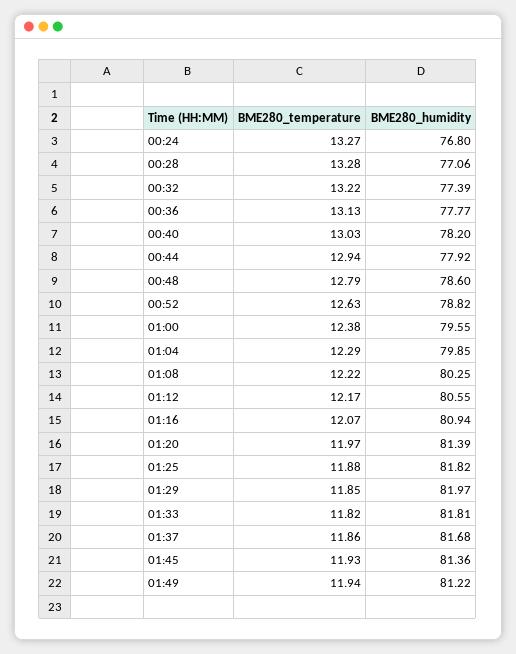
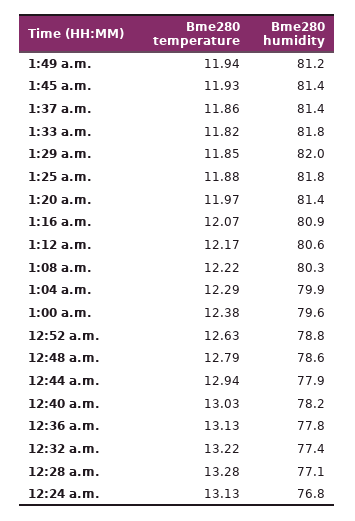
BME280_temperature, 00:24: 13.27 -> 13.13
BME280_humidity, 01:37: 81.68 -> 81.4

